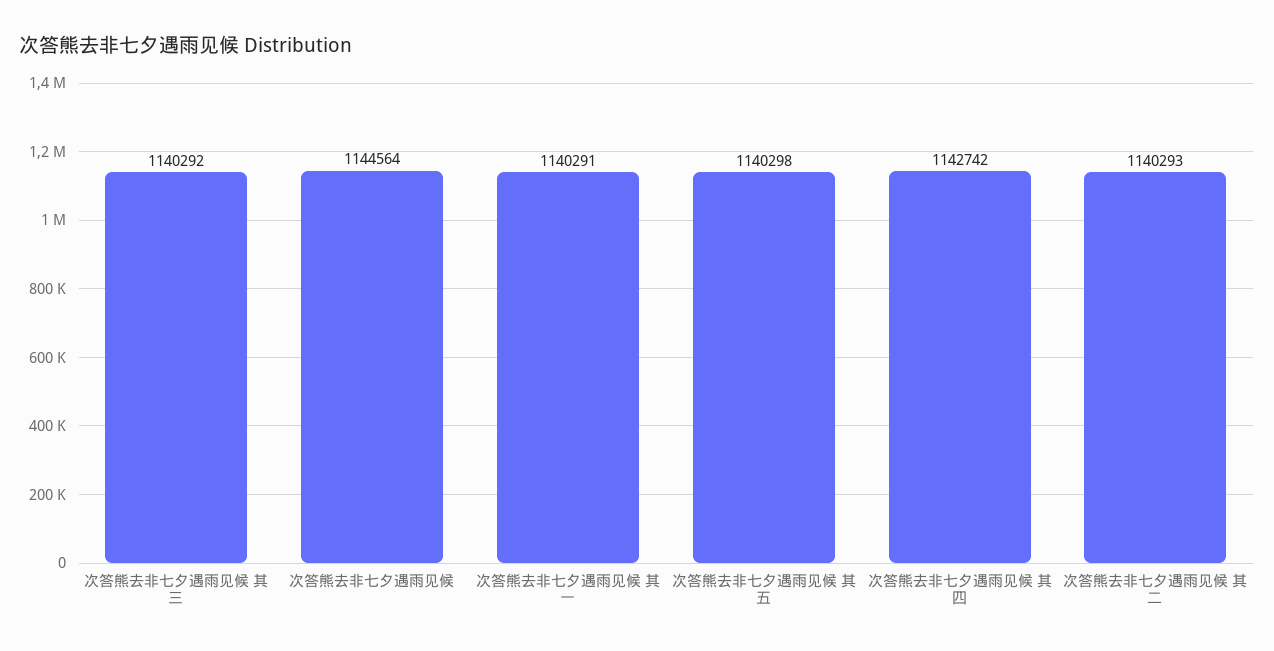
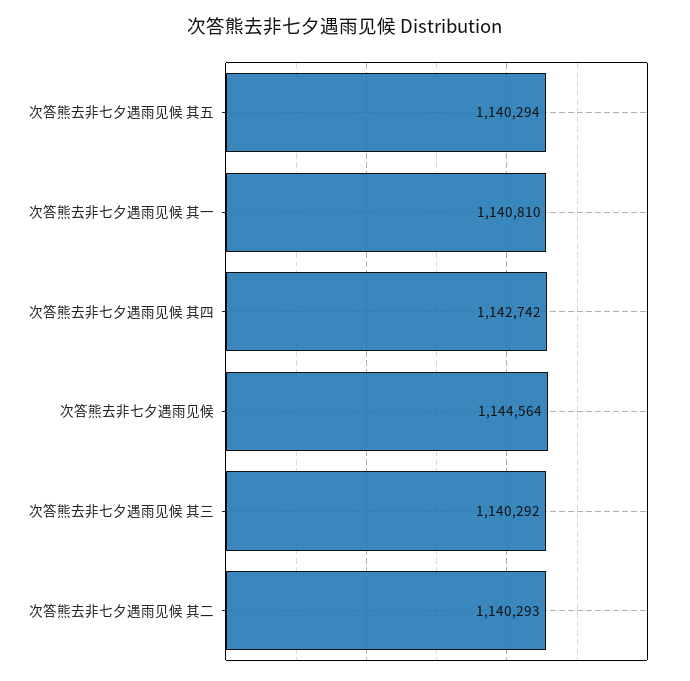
次答熊去非七夕遇雨见候 其一: 1140291 -> 1140810
次答熊去非七夕遇雨见候 其五: 1140298 -> 1140294

